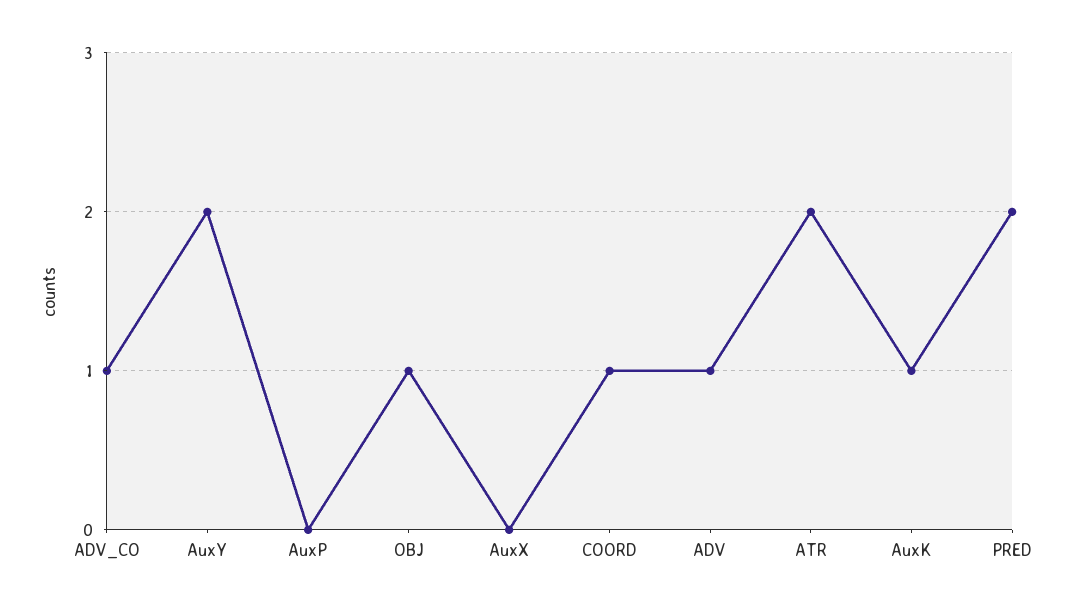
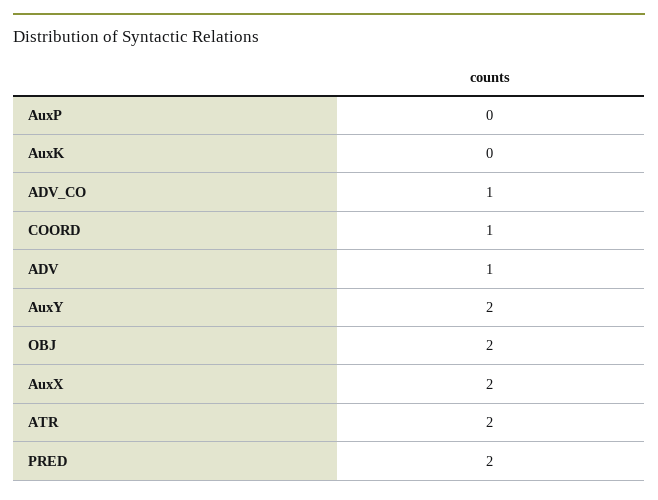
OBJ: 1 -> 2
AuxX: 0 -> 2
AuxK: 1 -> 0

